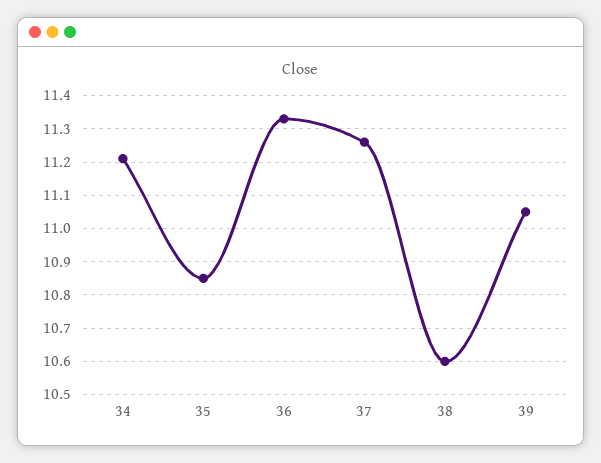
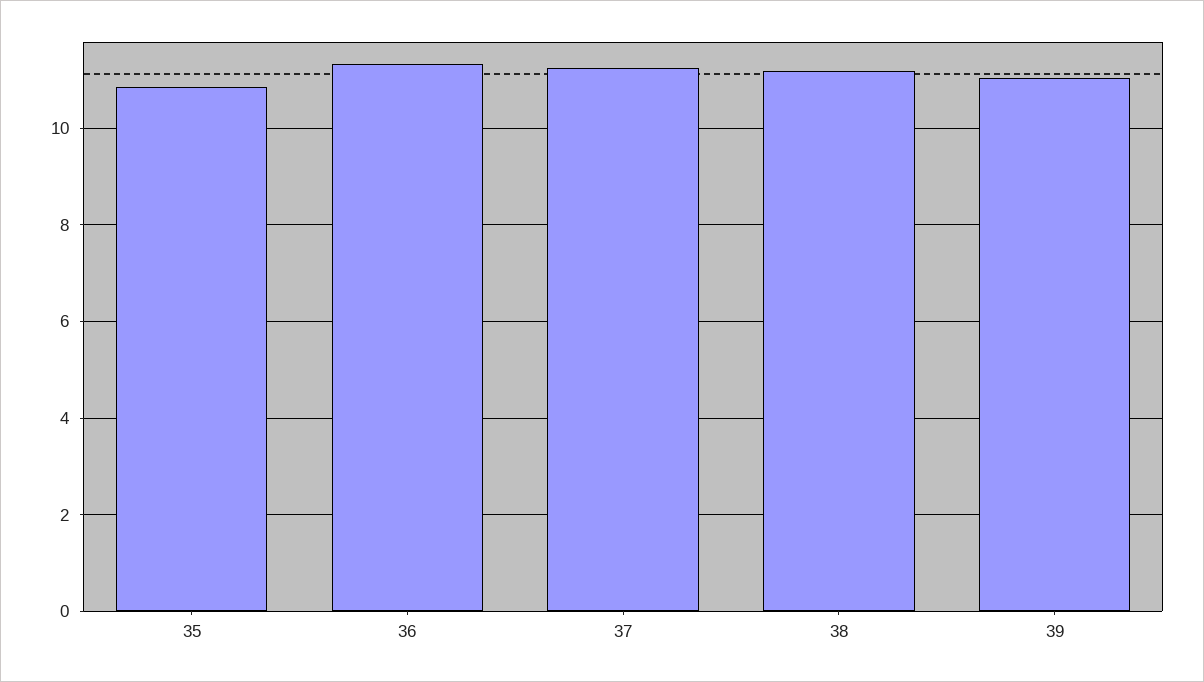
34: 11.2 -> none
38: 10.6 -> 11.2

